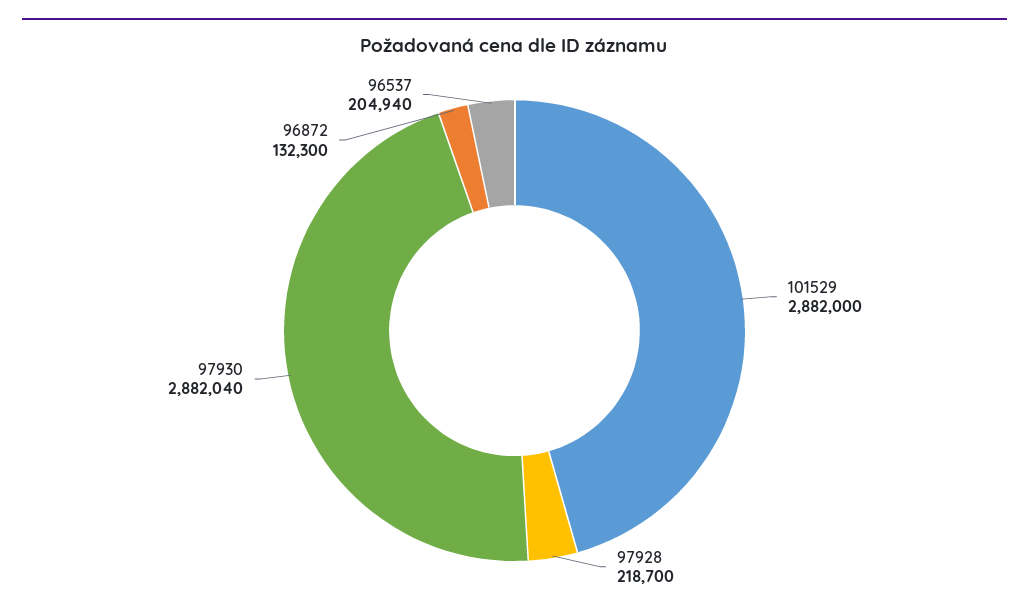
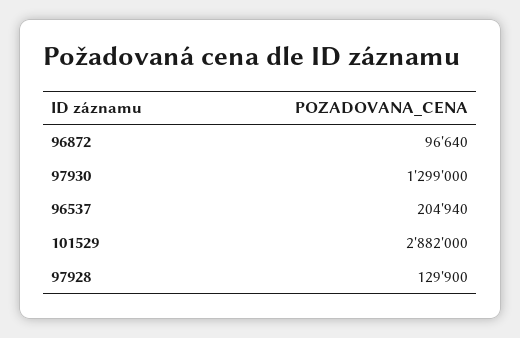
97928: 218700 -> 129900
97930: 2882040 -> 1299000
96872: 132300 -> 96640

